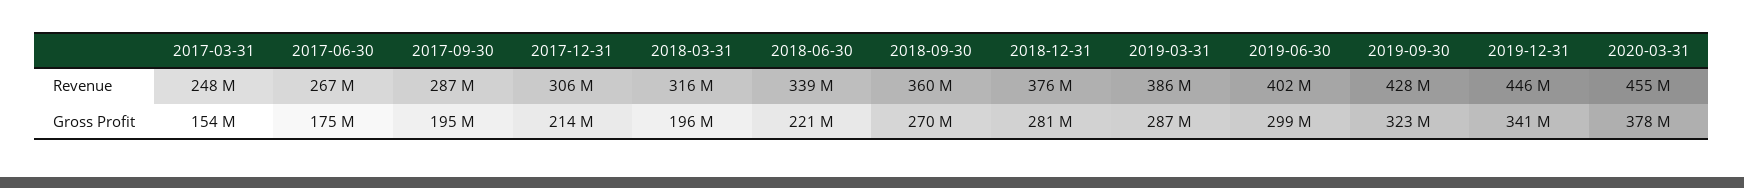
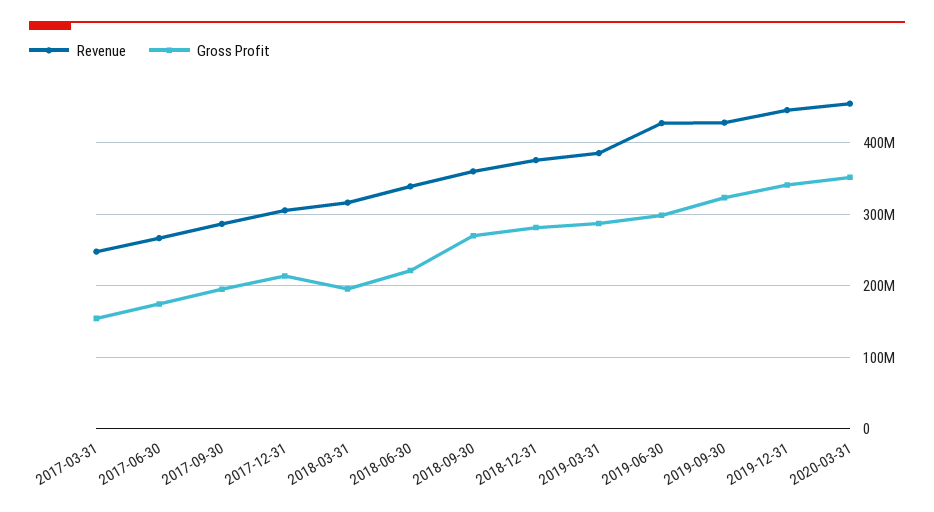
Revenue, 2019-06-30: 402000000 -> 430000000
Gross Profit, 2020-03-31: 378000000 -> 350000000

